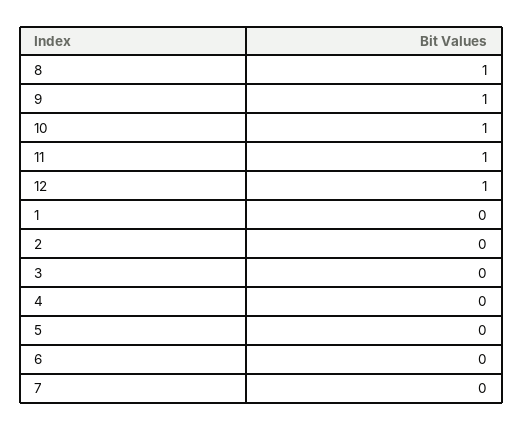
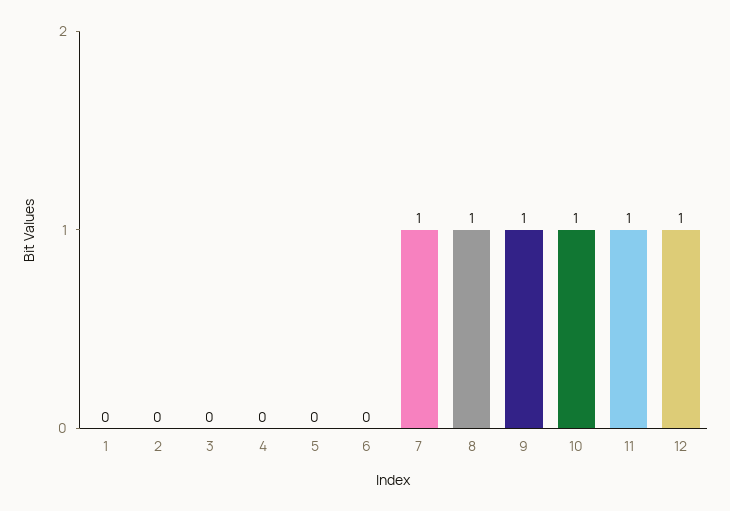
7: 0 -> 1

